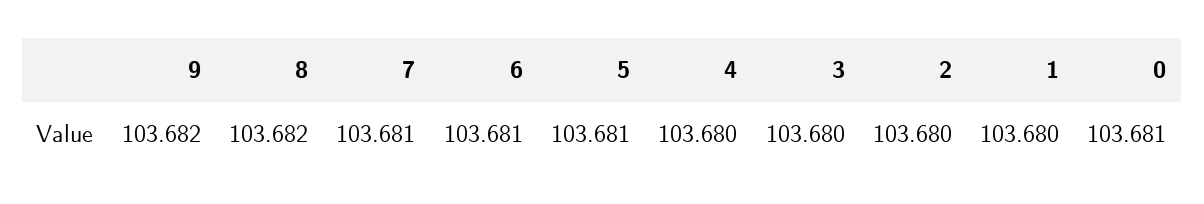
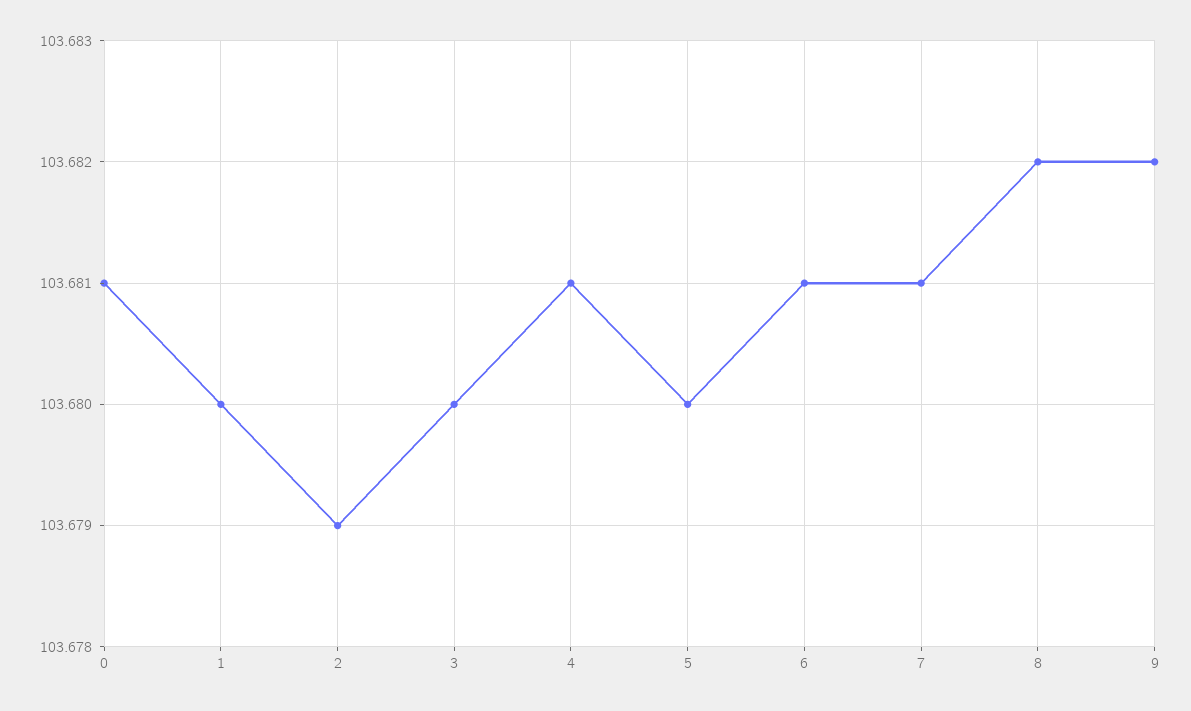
5: 103.681 -> 103.68
4: 103.68 -> 103.681
2: 103.68 -> 103.679

